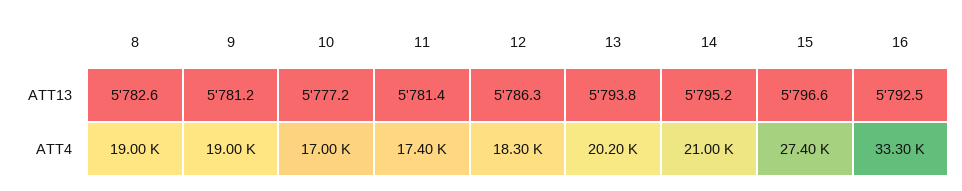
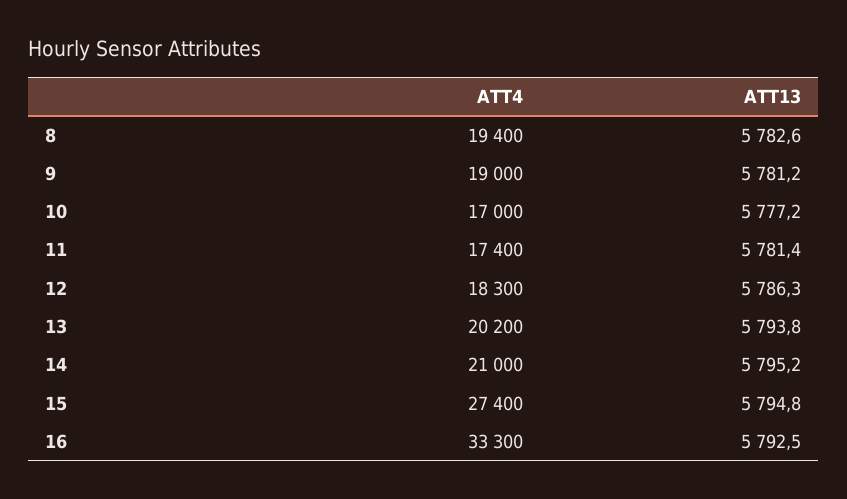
15, ATT13: 5796.6 -> 5794.8
8, ATT4: 19000 -> 19400

